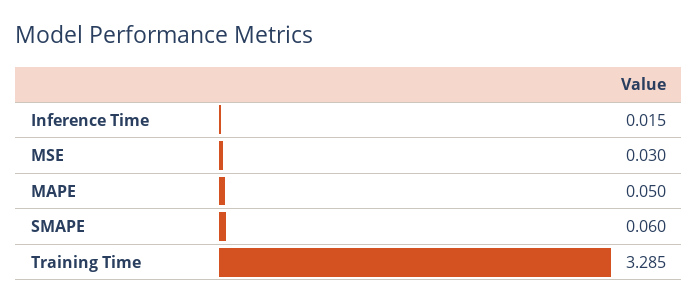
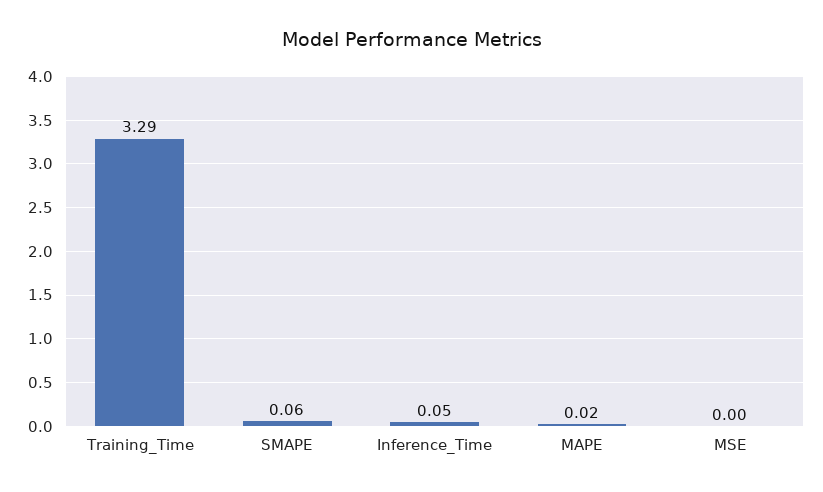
Inference Time: 0.015 -> 0.05
MSE: 0.03 -> 0
MAPE: 0.05 -> 0.02

